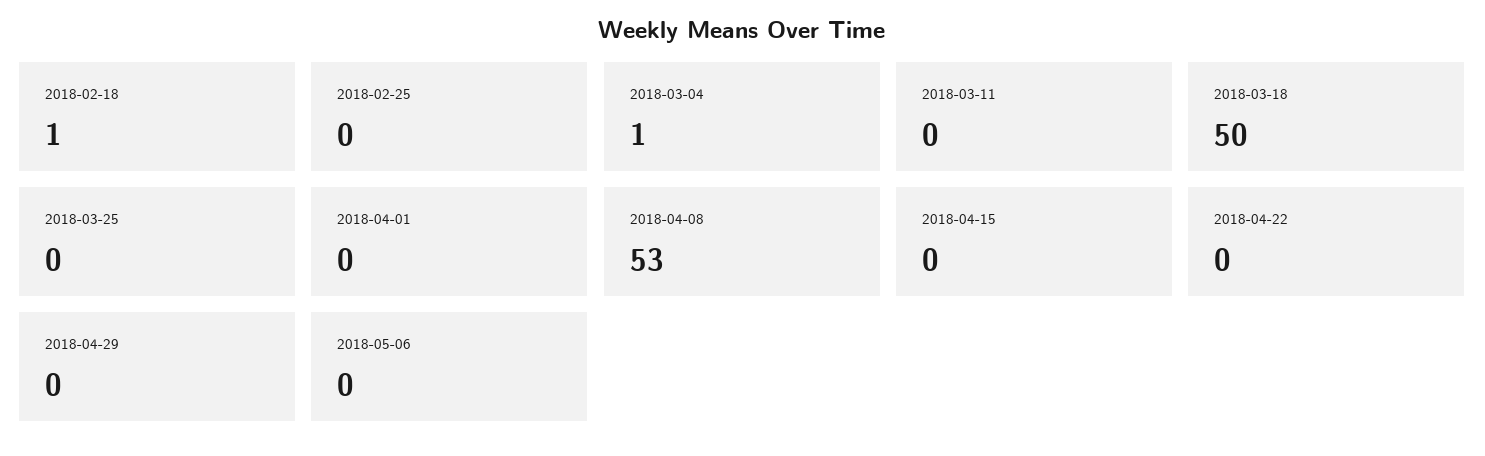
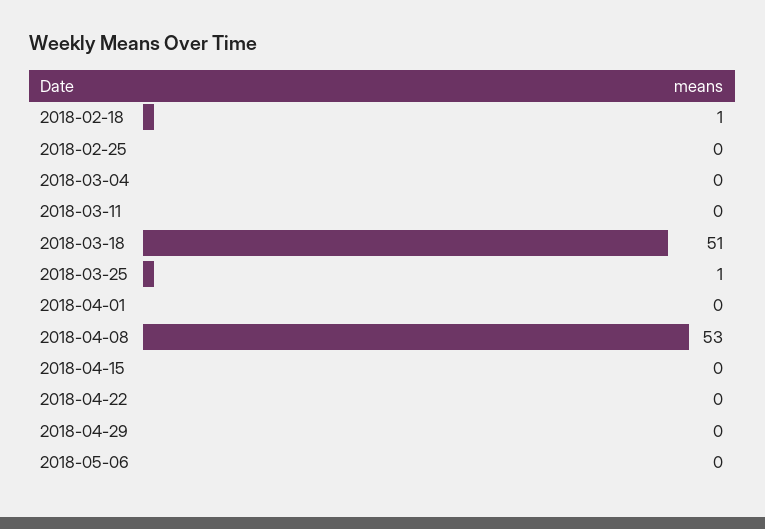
2018-03-04: 1 -> 0
2018-03-18: 50 -> 51
2018-03-25: 0 -> 1

